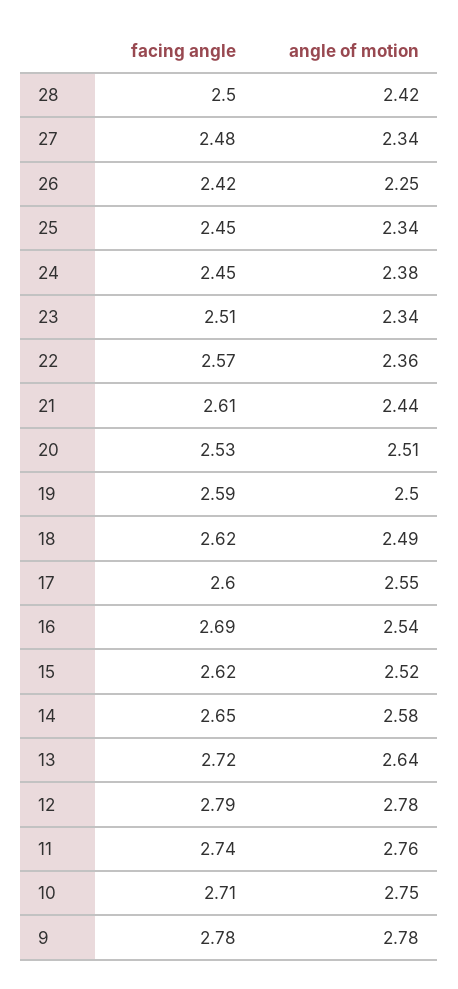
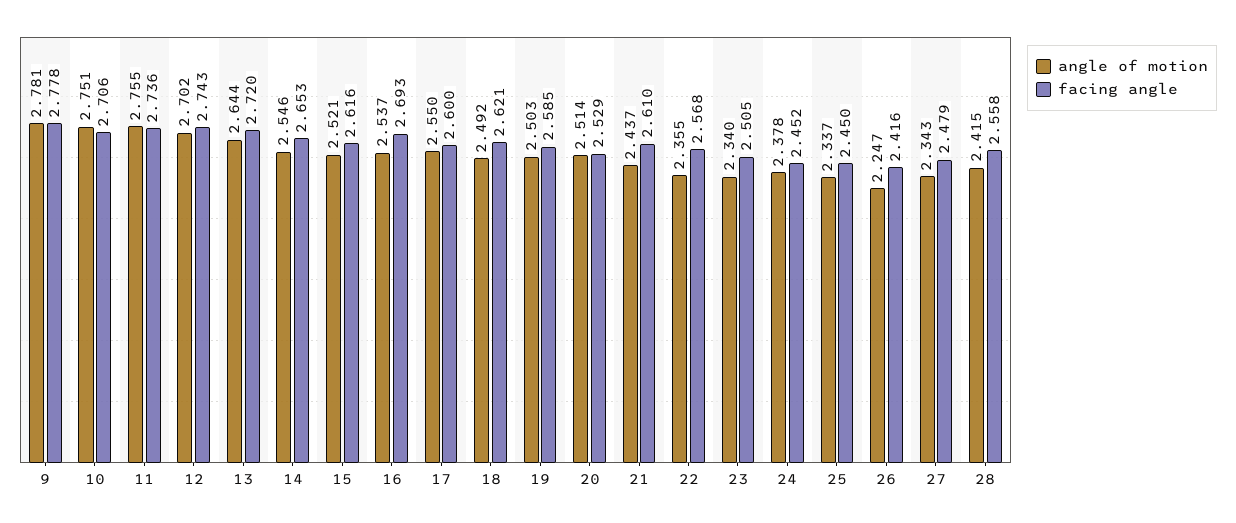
facing angle, 28: 2.5 -> 2.558
angle of motion, 14: 2.58 -> 2.546
facing angle, 12: 2.79 -> 2.743
angle of motion, 12: 2.78 -> 2.702

